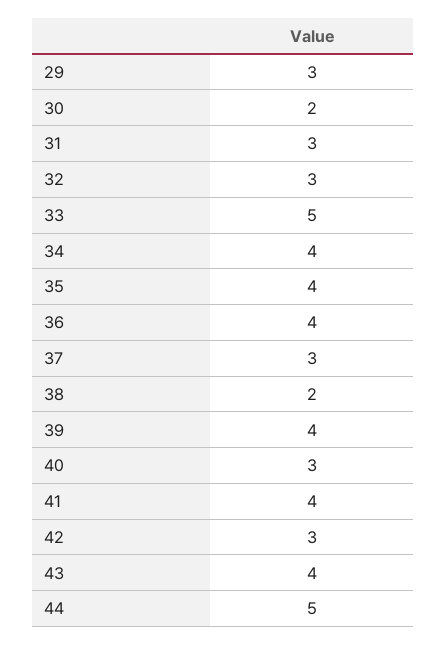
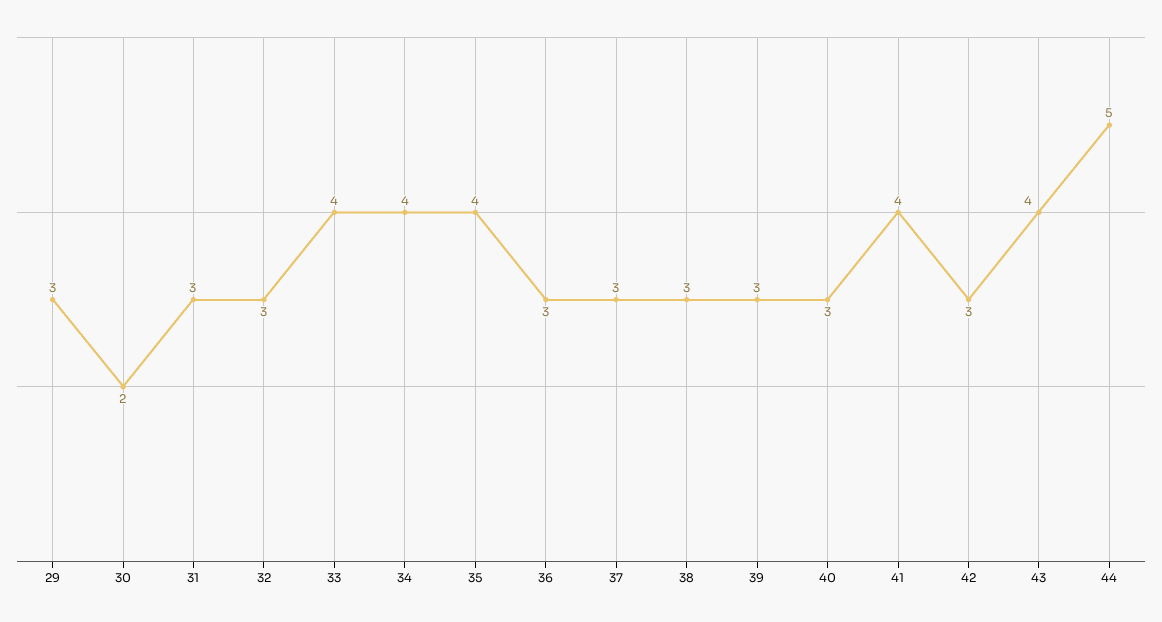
33: 5 -> 4
36: 4 -> 3
38: 2 -> 3
39: 4 -> 3

